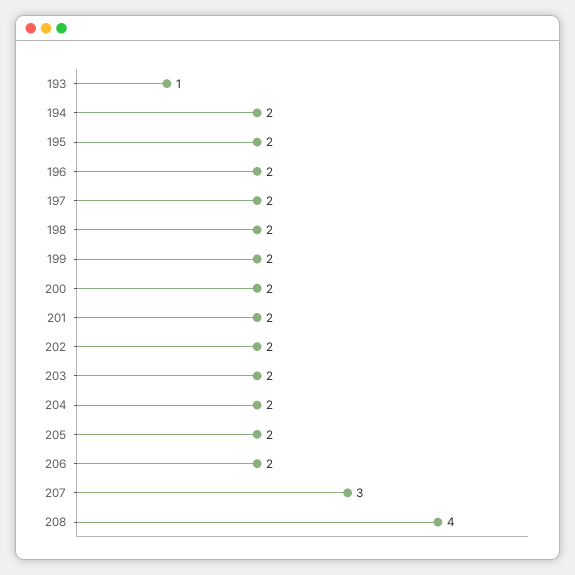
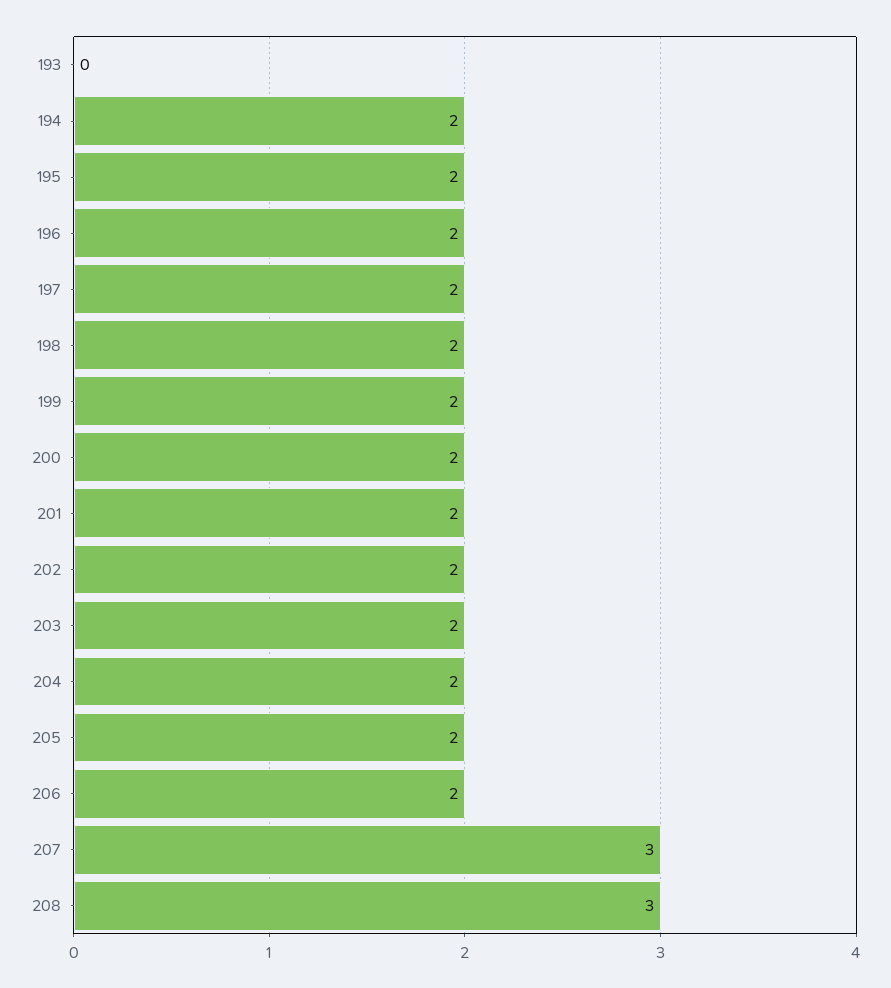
193: 1 -> 0
208: 4 -> 3

